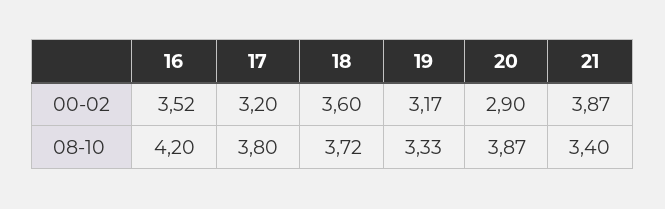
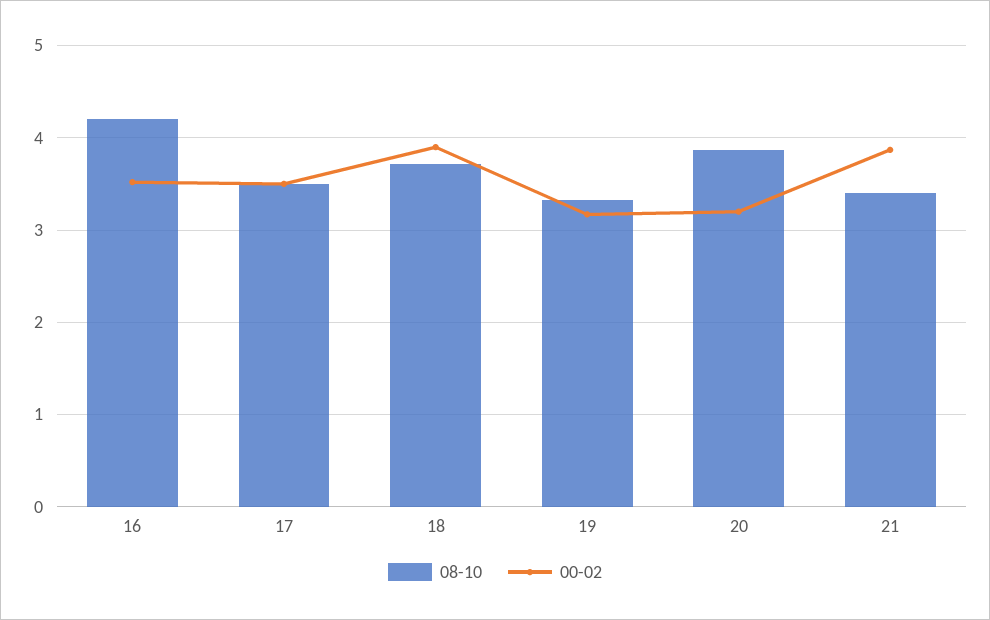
00-02, 17: 3.2 -> 3.5
00-02, 18: 3.6 -> 3.9
00-02, 20: 2.9 -> 3.2
08-10, 17: 3.8 -> 3.5

